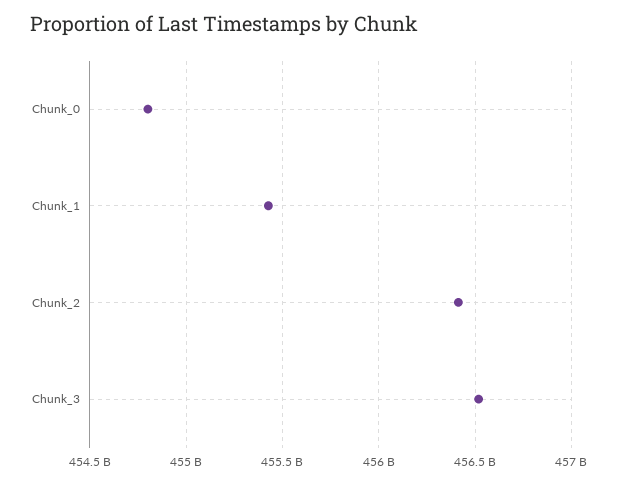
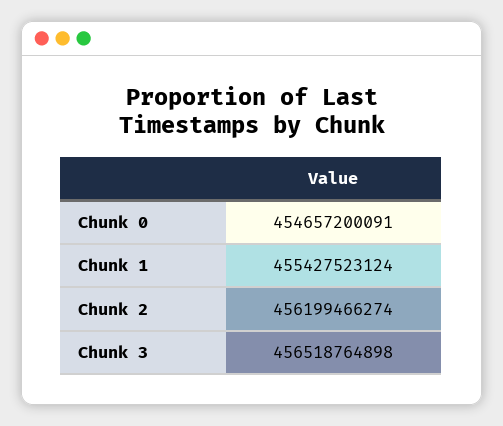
Chunk_0: 454800000000 -> 454657200091
Chunk_2: 456400000000 -> 456199466274

